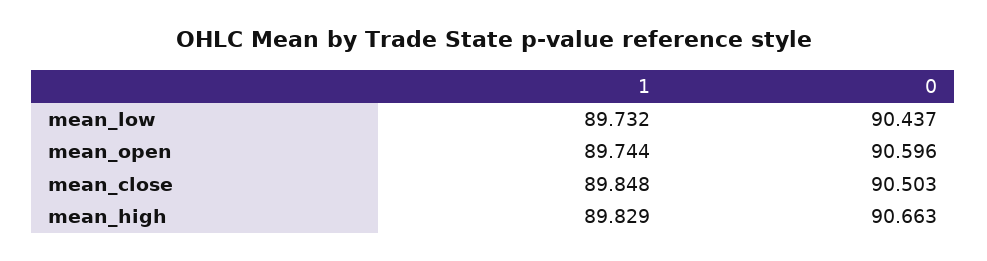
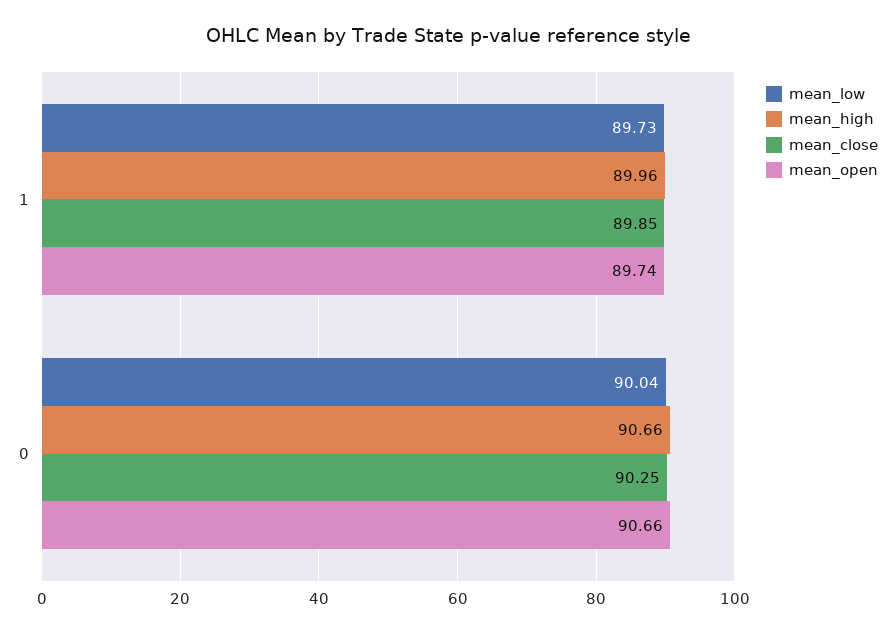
mean_low, 0: 90.437 -> 90.04
mean_open, 0: 90.596 -> 90.66
mean_close, 0: 90.503 -> 90.25
mean_high, 1: 89.829 -> 89.96

